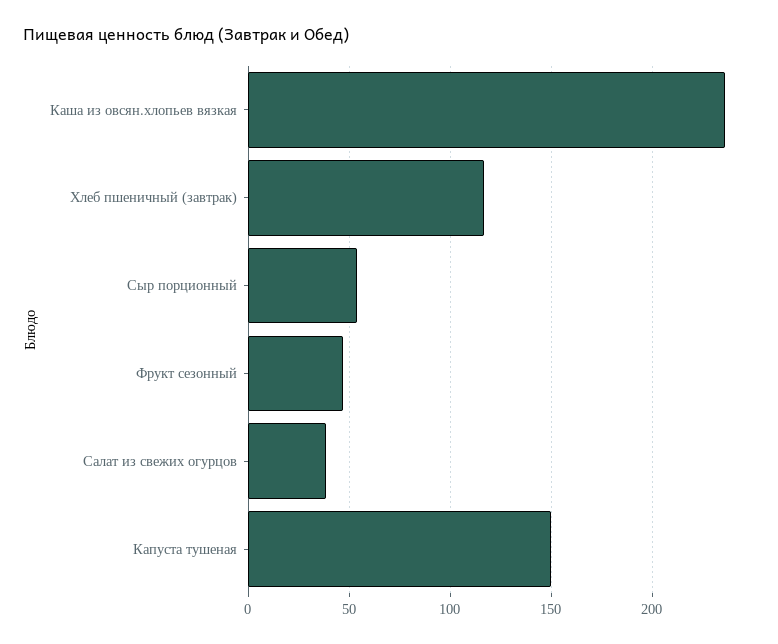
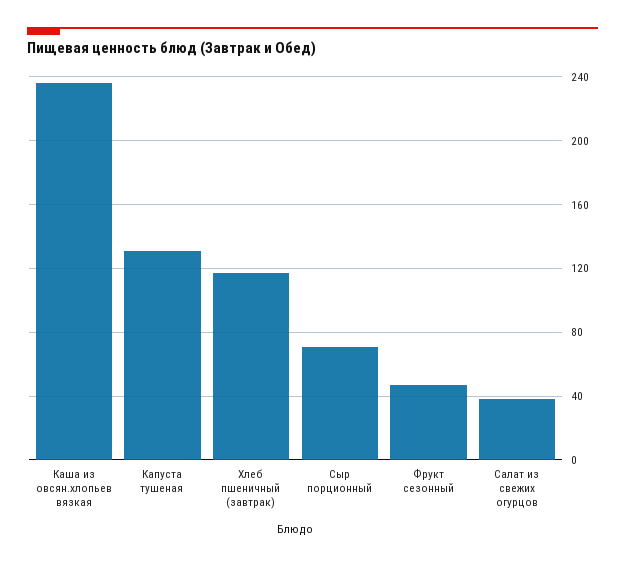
Сыр порционный: 55 -> 70
Капуста тушеная: 150 -> 130

